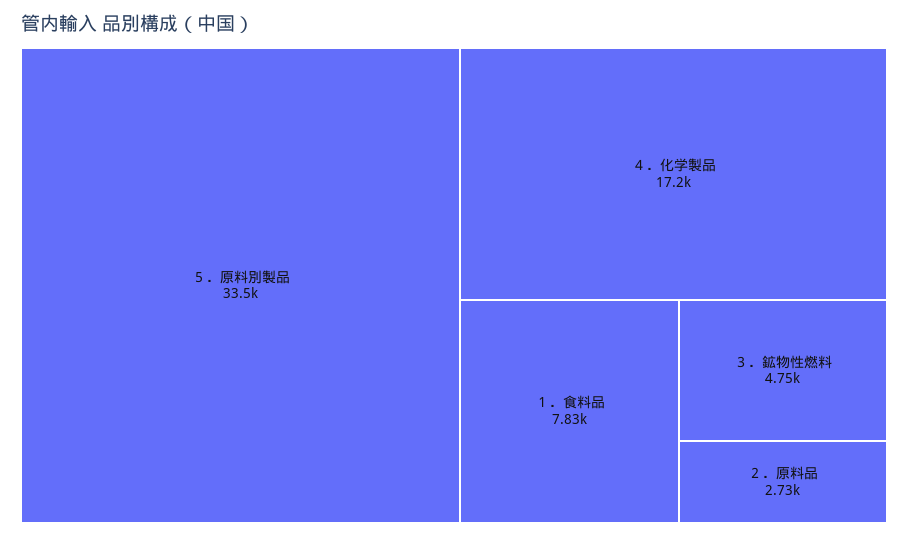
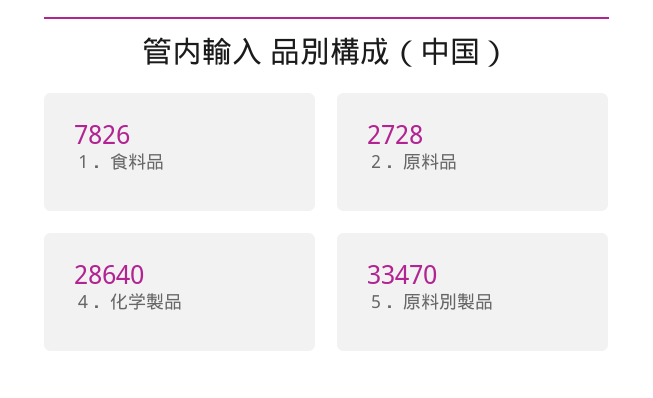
４．化学製品: 17200 -> 28640
３．鉱物性燃料: 4750 -> none

